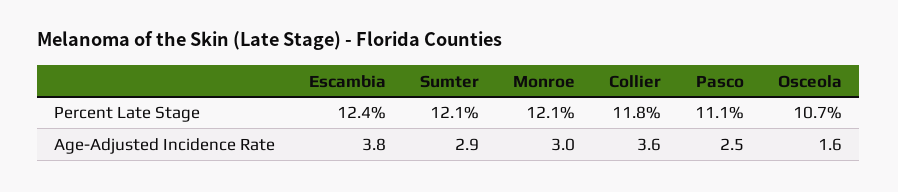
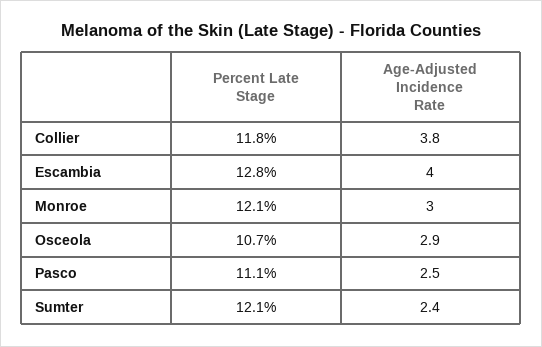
Escambia, Percent Late Stage: 12.4 -> 12.8
Escambia, Age-Adjusted Incidence Rate: 3.8 -> 4
Sumter, Age-Adjusted Incidence Rate: 2.9 -> 2.4
Collier, Age-Adjusted Incidence Rate: 3.6 -> 3.8
Osceola, Age-Adjusted Incidence Rate: 1.6 -> 2.9

